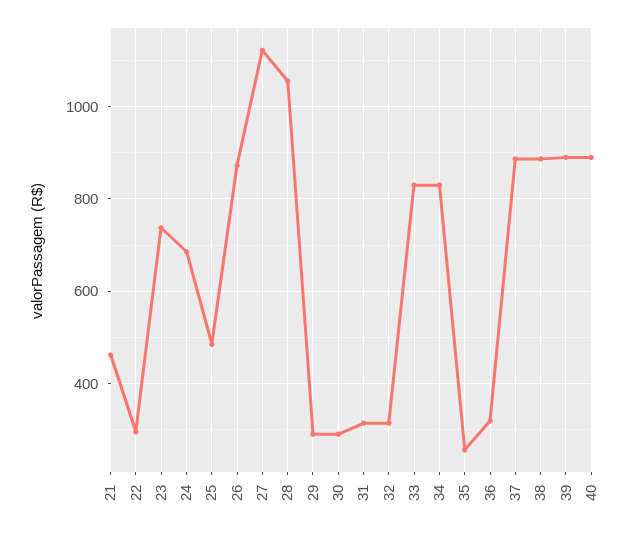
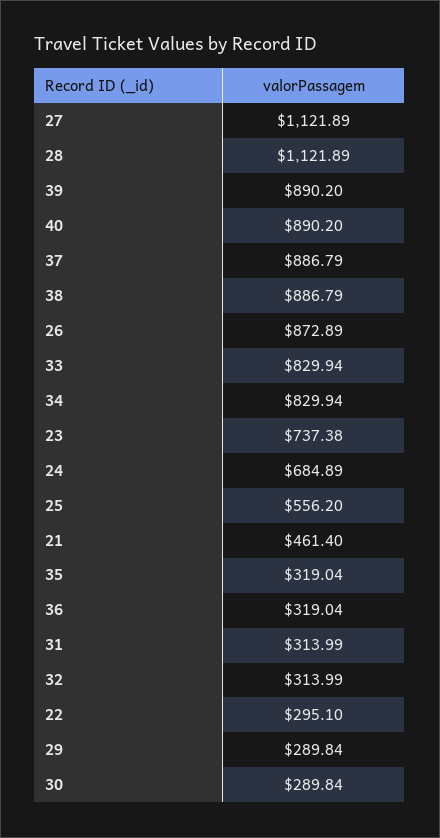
25: 480 -> 556.2
28: 1060 -> 1121.89
35: 260 -> 319.04

